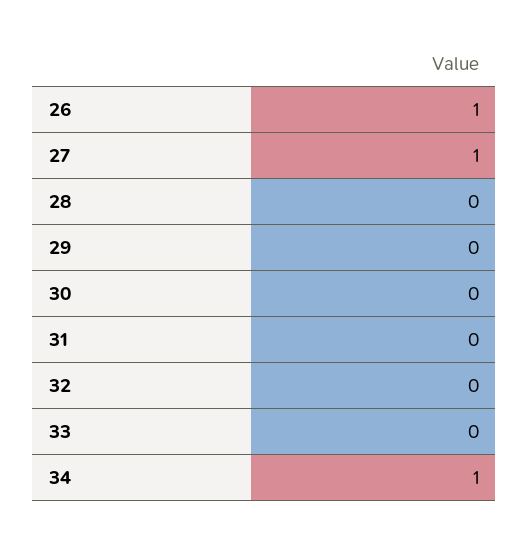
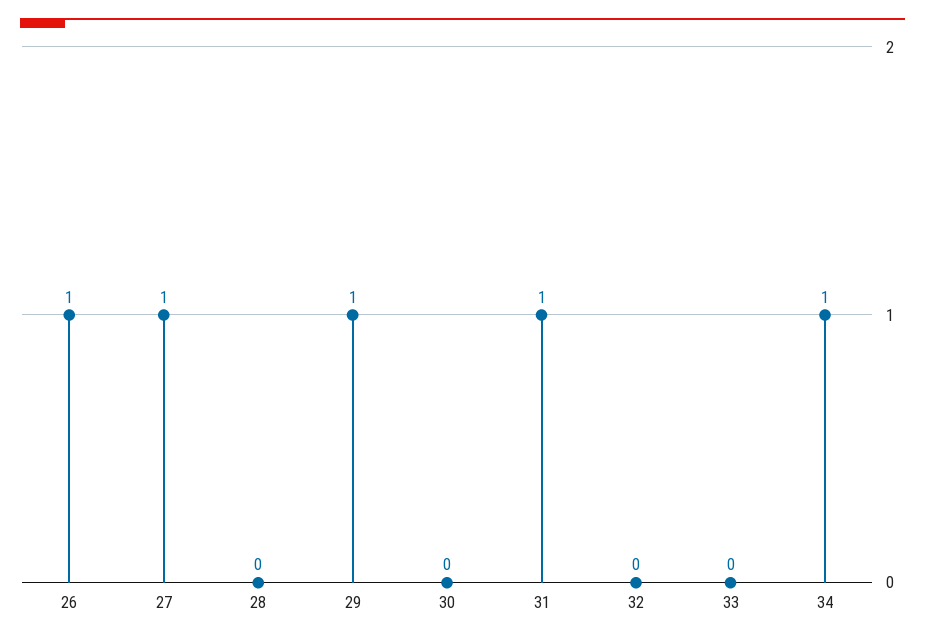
29: 0 -> 1
31: 0 -> 1

